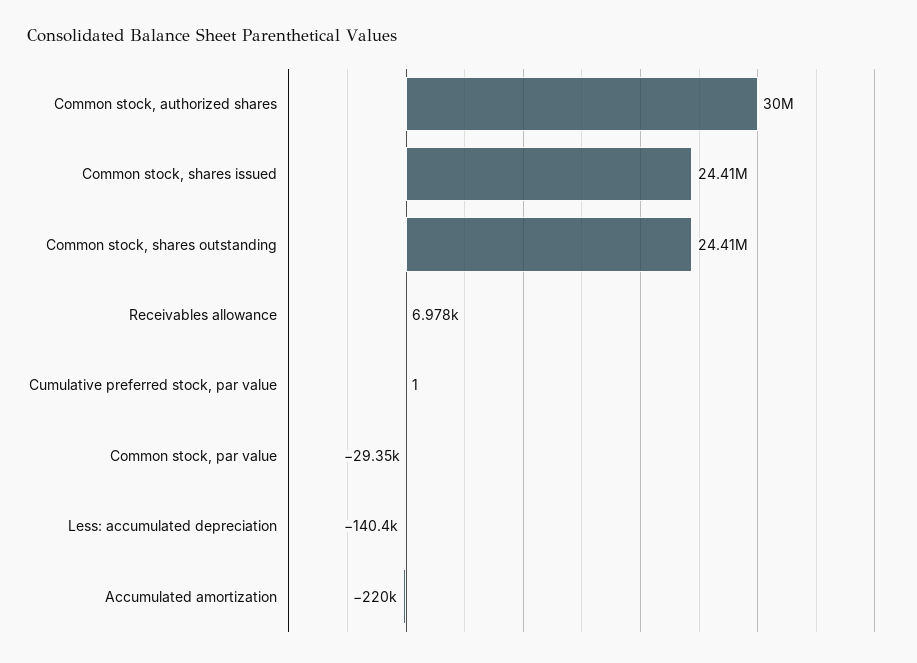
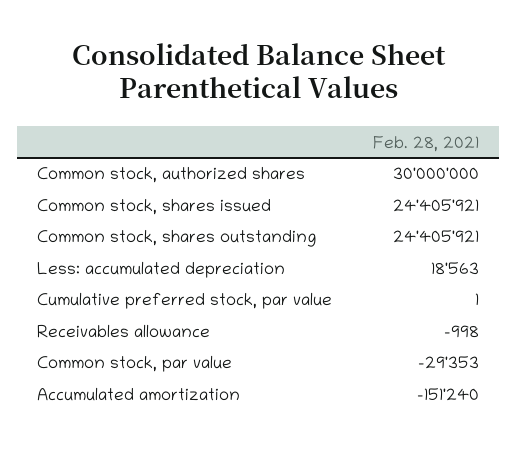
Receivables allowance: 6978 -> -998
Less: accumulated depreciation: -140400 -> 18563
Accumulated amortization: -220000 -> -151240

